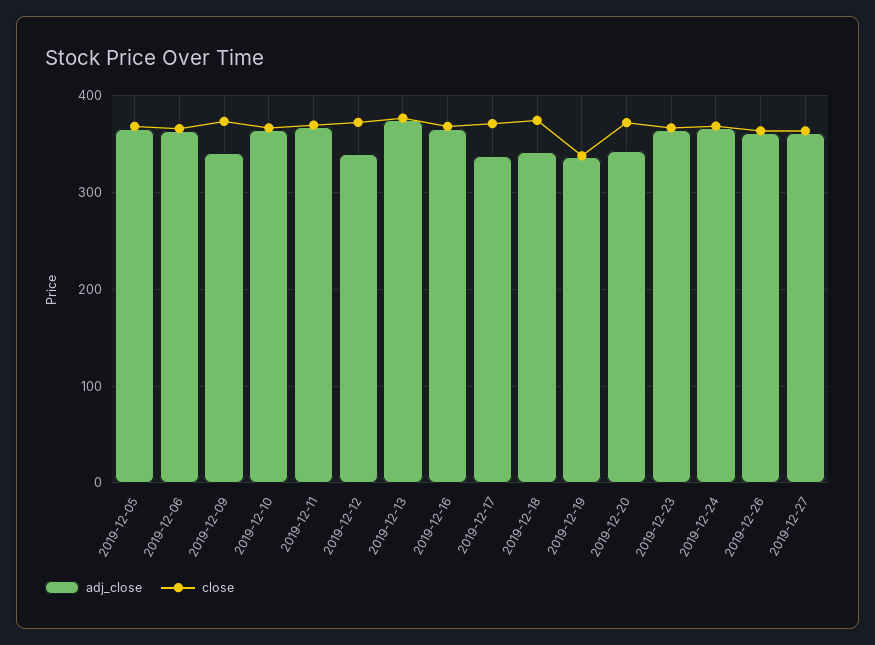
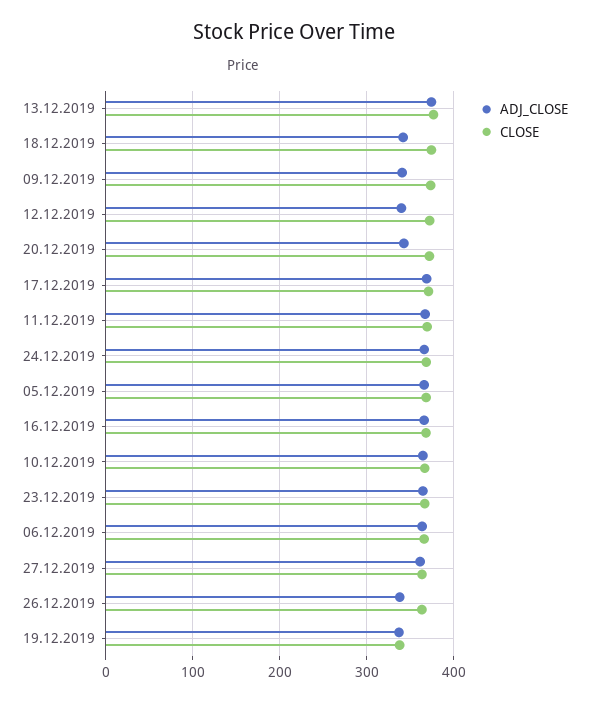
adj_close, 2019-12-17: 340 -> 370
adj_close, 2019-12-26: 360 -> 340

